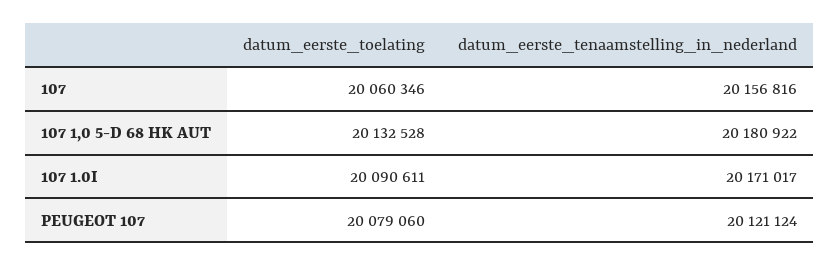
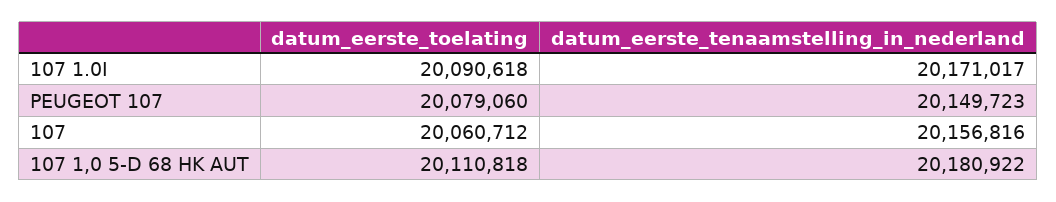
datum_eerste_toelating, 107: 20060346 -> 20060712
datum_eerste_toelating, 107 1,0 5-D 68 HK AUT: 20132528 -> 20110818
datum_eerste_toelating, 107 1.0I: 20090611 -> 20090618
datum_eerste_tenaamstelling_in_nederland, PEUGEOT 107: 20121124 -> 20149723

